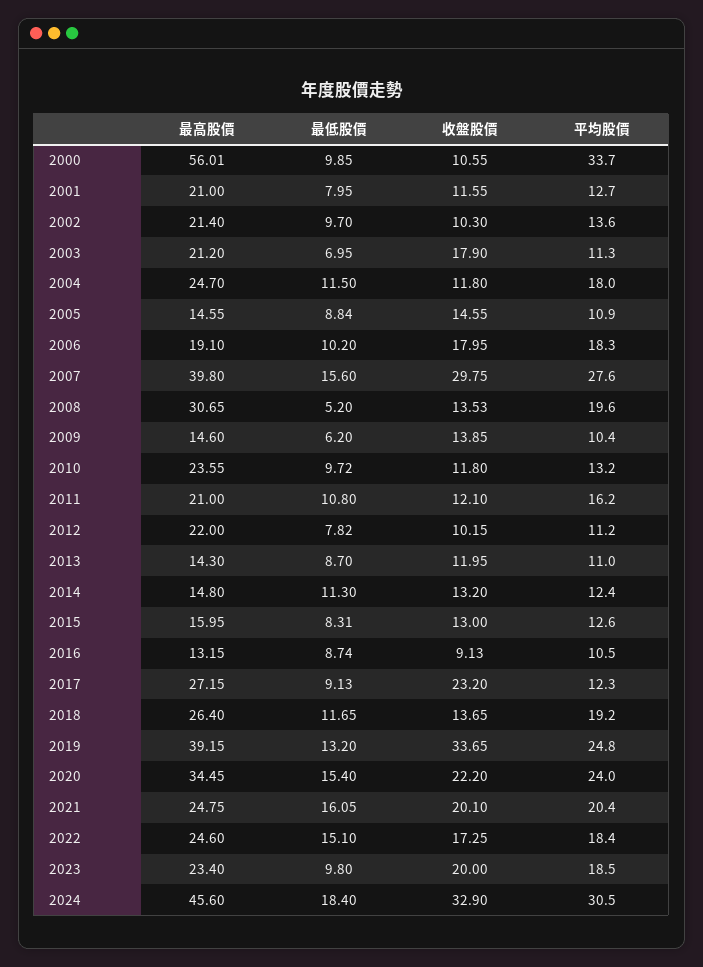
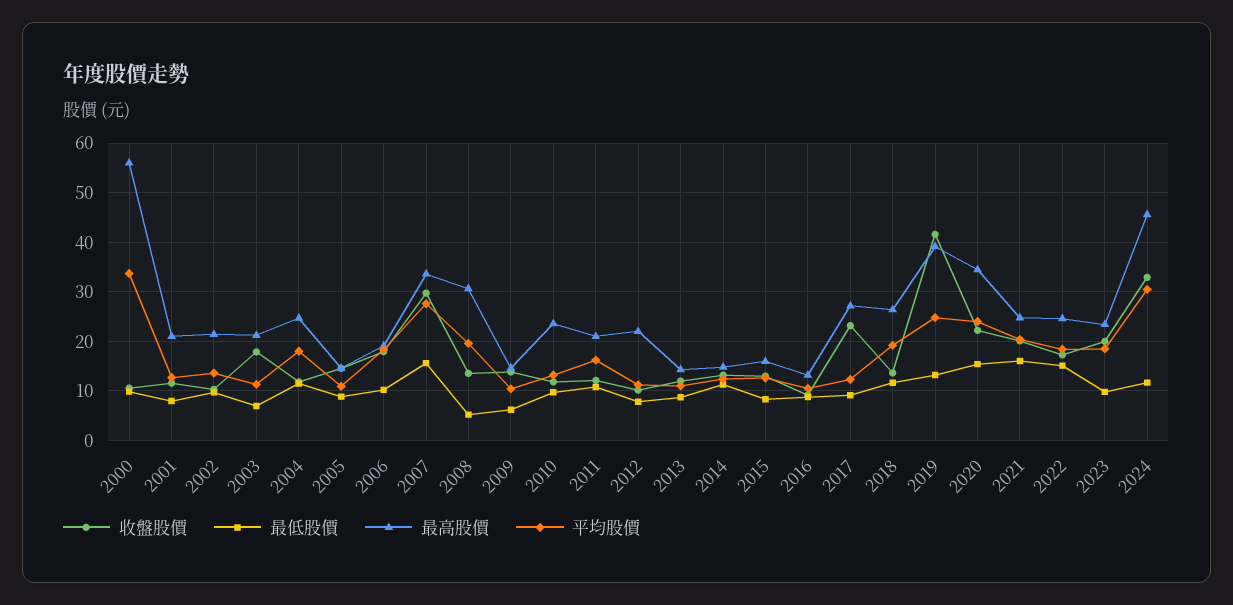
最高股價, 2007: 39.8 -> 34
收盤股價, 2019: 33.65 -> 42
最低股價, 2024: 18.4 -> 12

